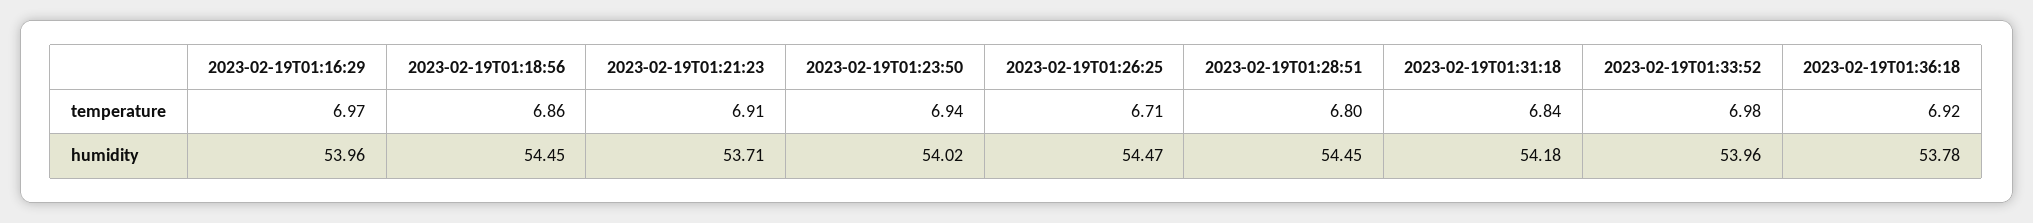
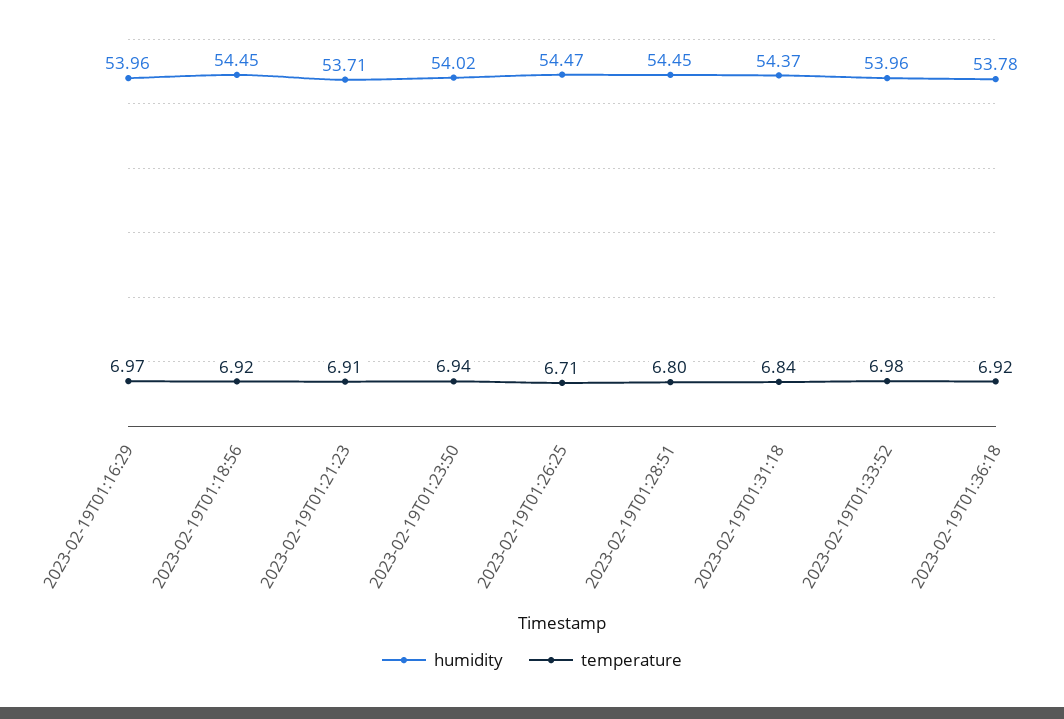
temperature, 2023-02-19T01:18:56: 6.86 -> 6.92
humidity, 2023-02-19T01:31:18: 54.18 -> 54.37

